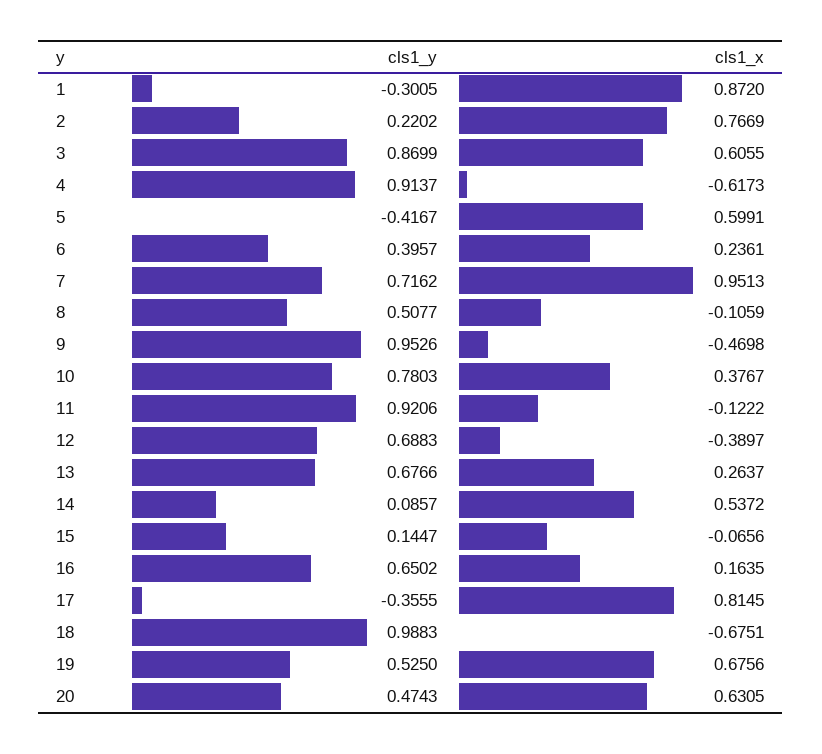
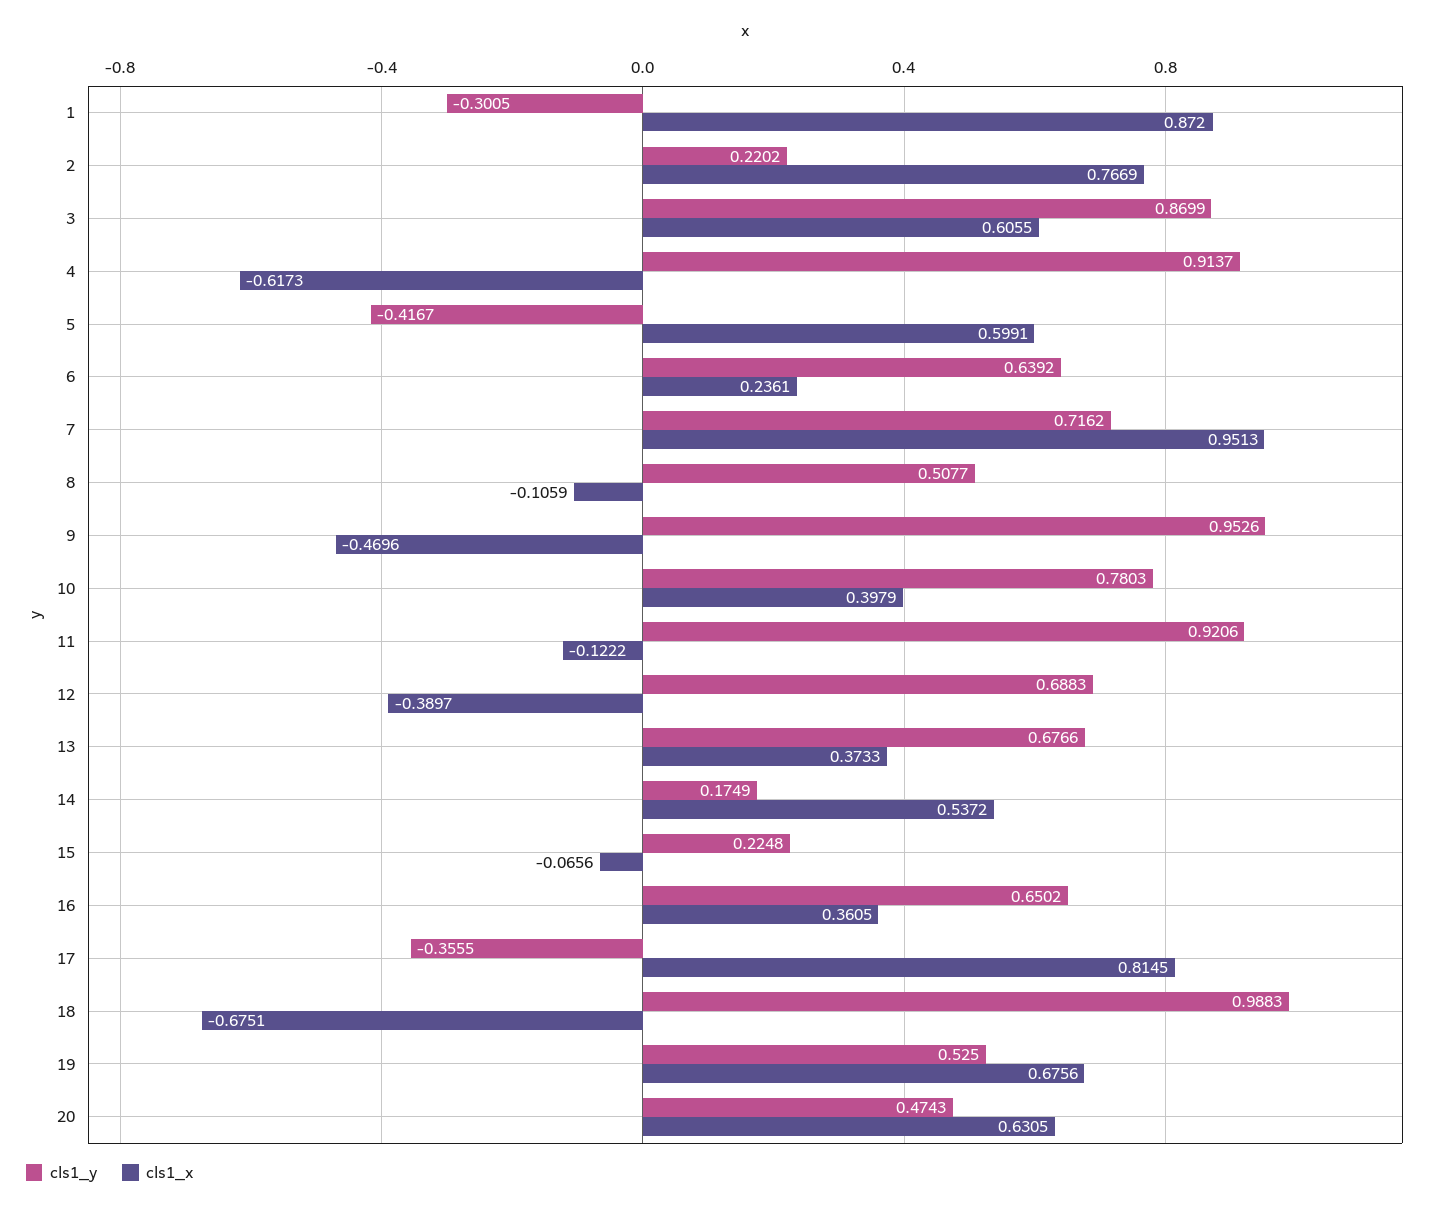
cls1_y, 6: 0.3957 -> 0.6392
cls1_x, 9: -0.4698 -> -0.4696
cls1_x, 10: 0.3767 -> 0.3979
cls1_x, 13: 0.2637 -> 0.3733
cls1_y, 14: 0.0857 -> 0.1749
cls1_y, 15: 0.1447 -> 0.2248
cls1_x, 16: 0.1635 -> 0.3605

